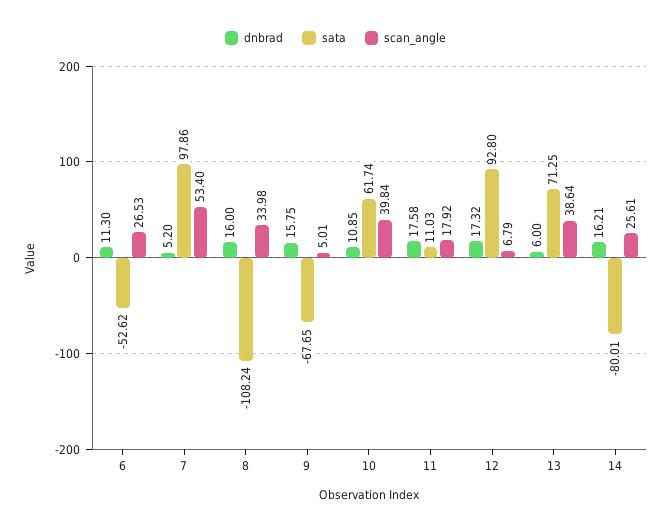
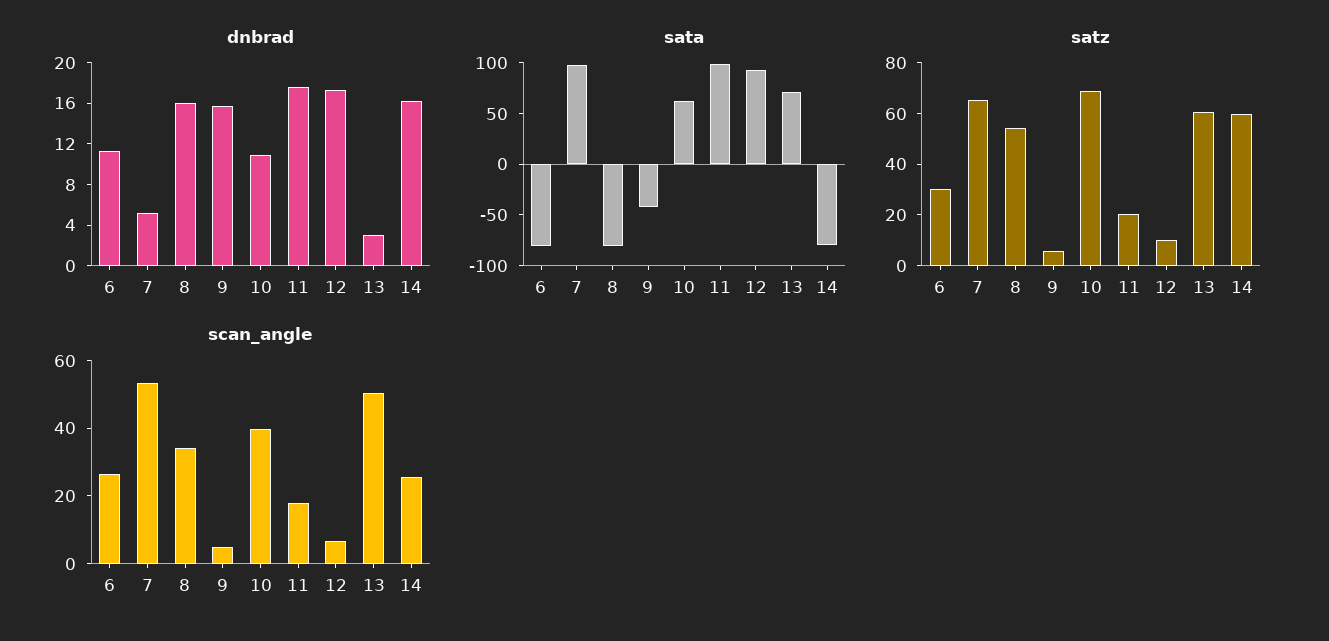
sata, 6: -52.62 -> -80
sata, 8: -108.24 -> -80
sata, 9: -67.65 -> -40
sata, 11: 11.03 -> 100
dnbrad, 13: 6 -> 3
scan_angle, 13: 38.64 -> 50
satz, 6: none -> 30
satz, 7: none -> 65
satz, 8: none -> 55
satz, 9: none -> 5
satz, 10: none -> 70
satz, 11: none -> 20
satz, 12: none -> 10
satz, 13: none -> 60
satz, 14: none -> 60

